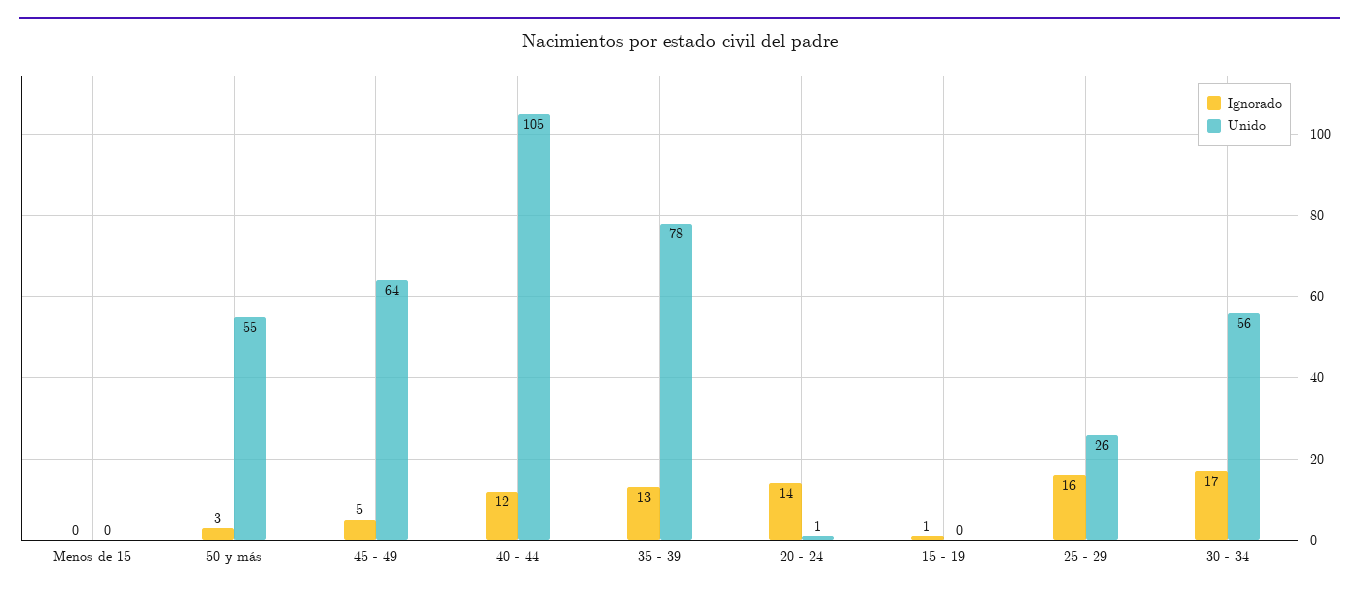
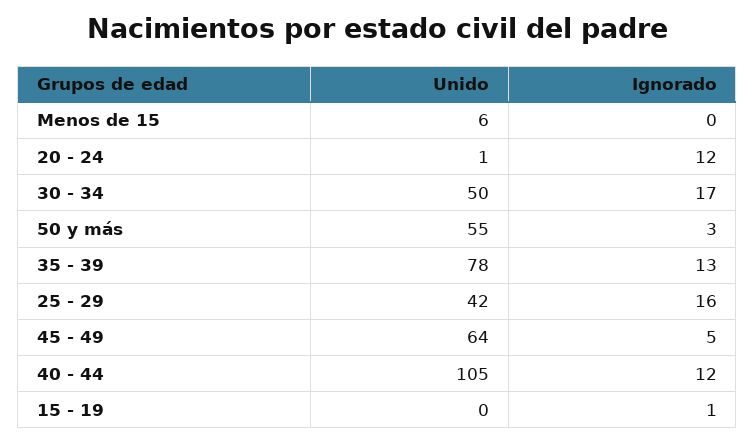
Unido, Menos de 15: 0 -> 6
Ignorado, 20 - 24: 14 -> 12
Unido, 25 - 29: 26 -> 42
Unido, 30 - 34: 56 -> 50

